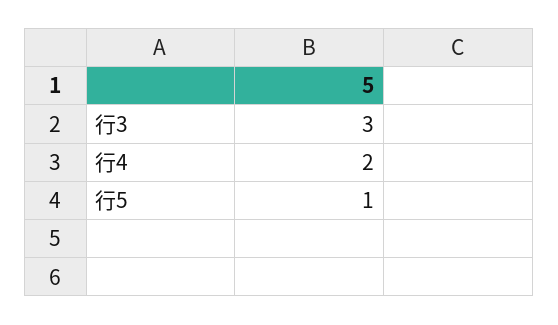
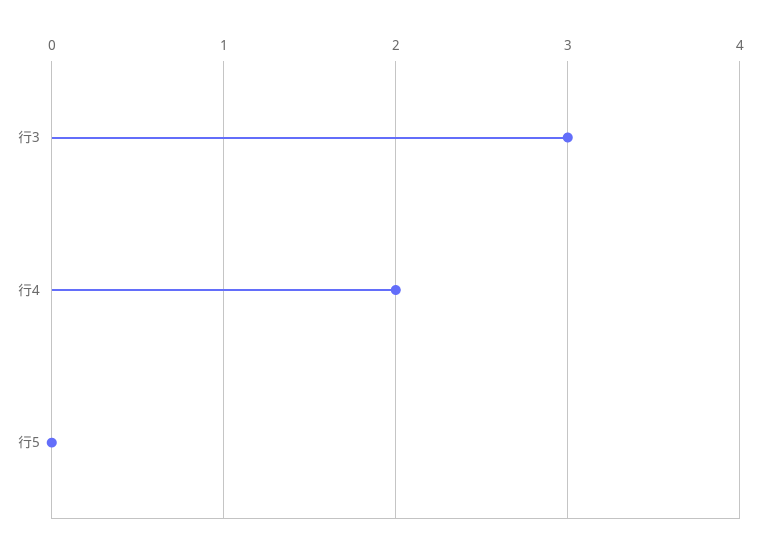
行5: 1 -> 0

